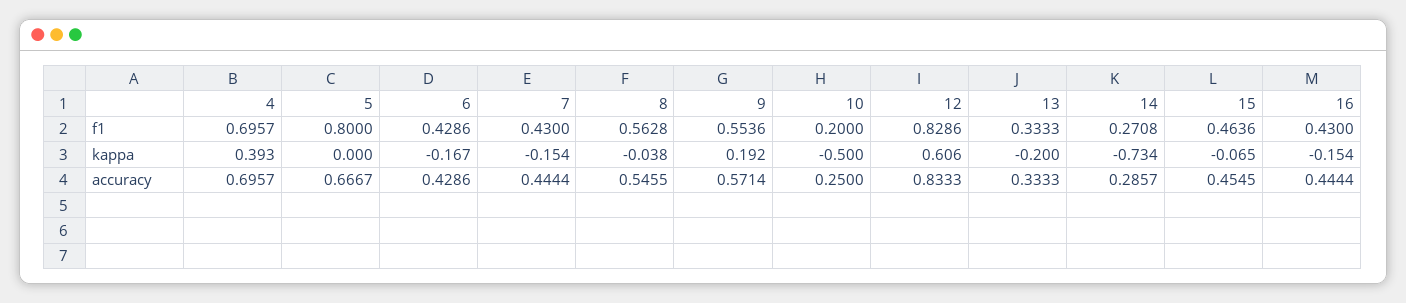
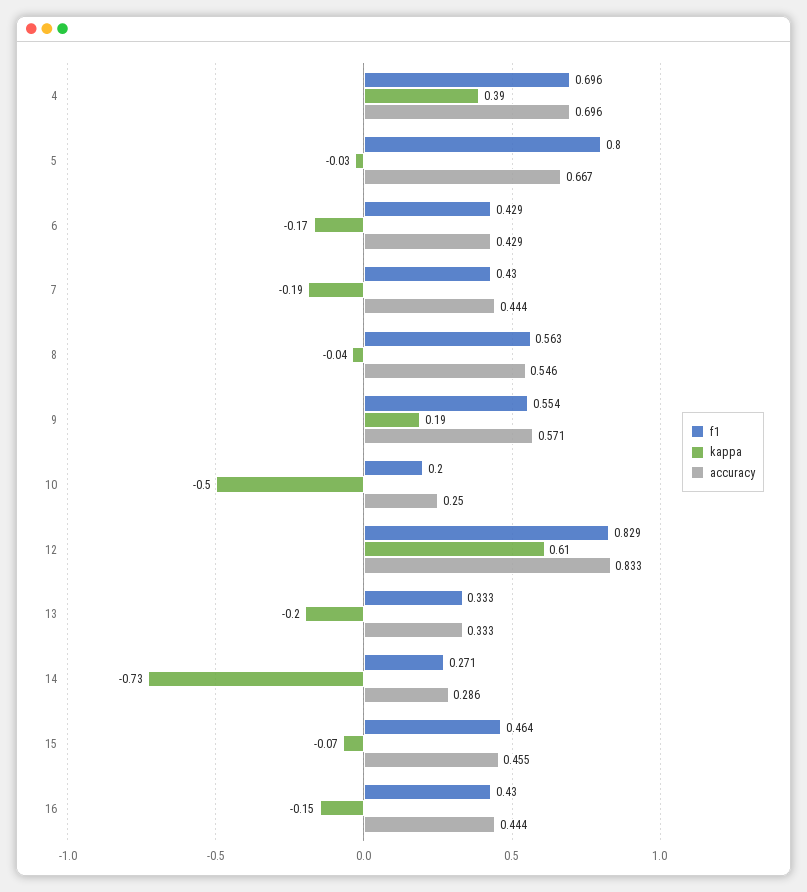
kappa, 5: 0 -> -0.03
kappa, 7: -0.154 -> -0.19

